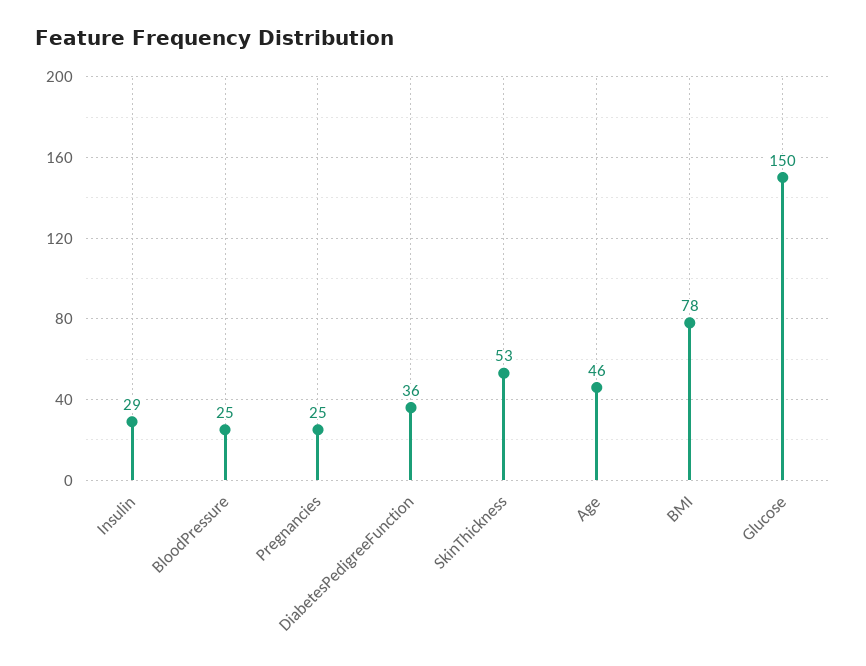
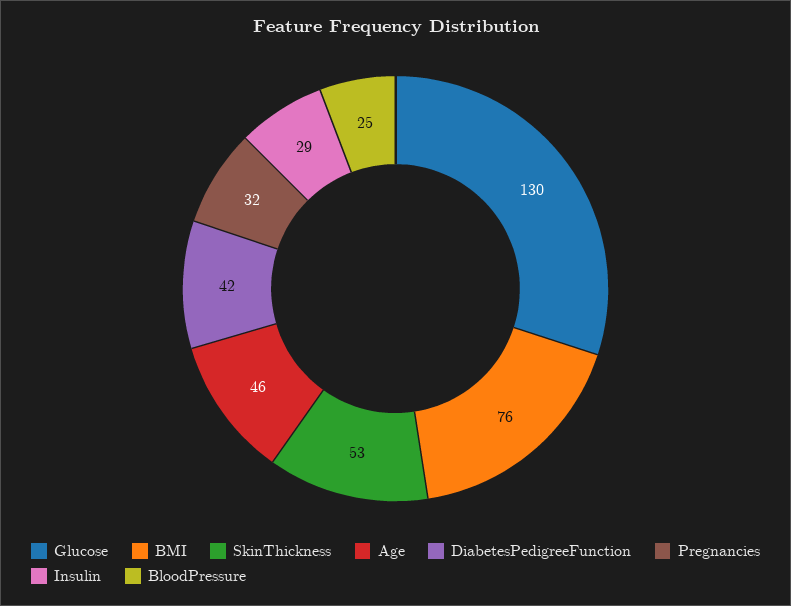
Pregnancies: 25 -> 32
DiabetesPedigreeFunction: 36 -> 42
BMI: 78 -> 76
Glucose: 150 -> 130

